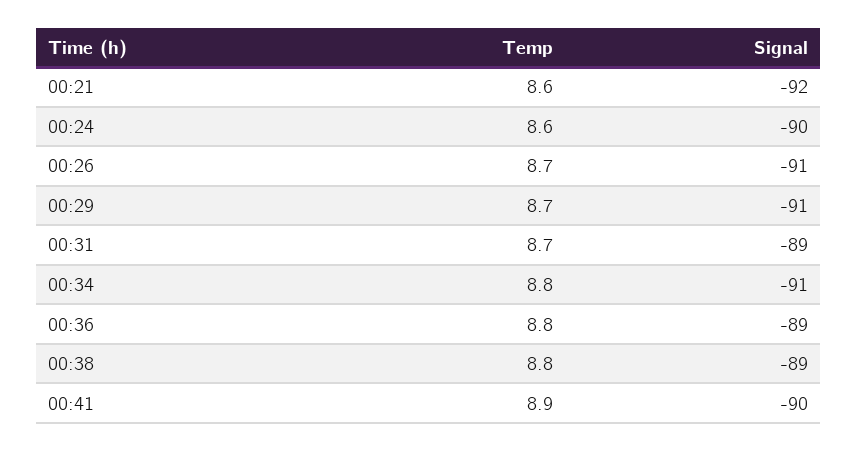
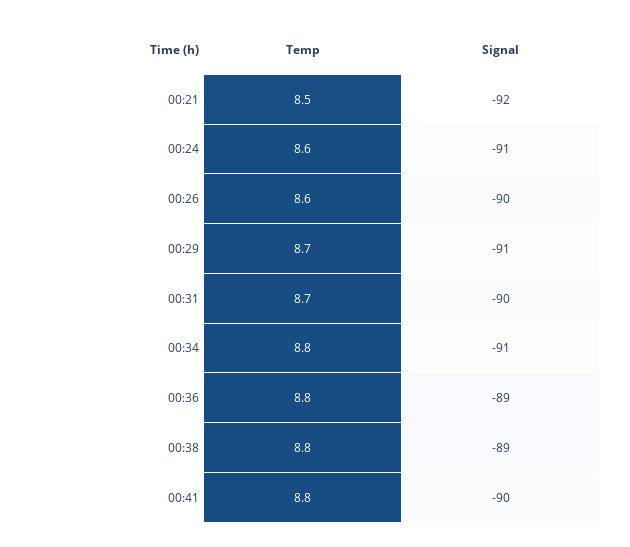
Temp, 00:21: 8.6 -> 8.5
Signal, 00:24: -90 -> -91
Temp, 00:26: 8.7 -> 8.6
Signal, 00:26: -91 -> -90
Signal, 00:31: -89 -> -90
Temp, 00:41: 8.9 -> 8.8

